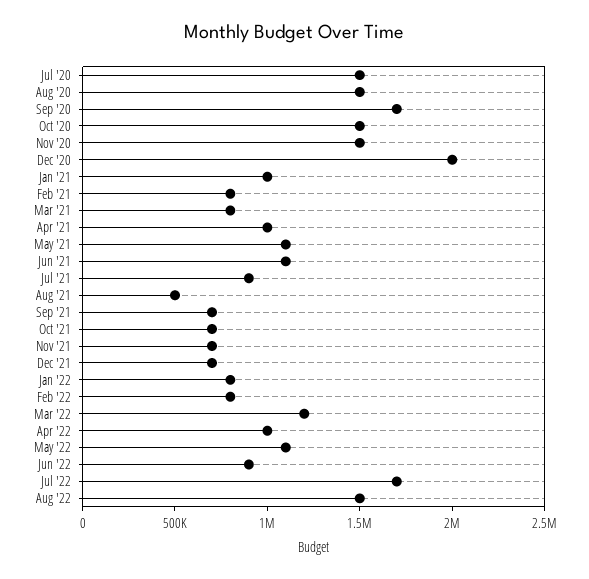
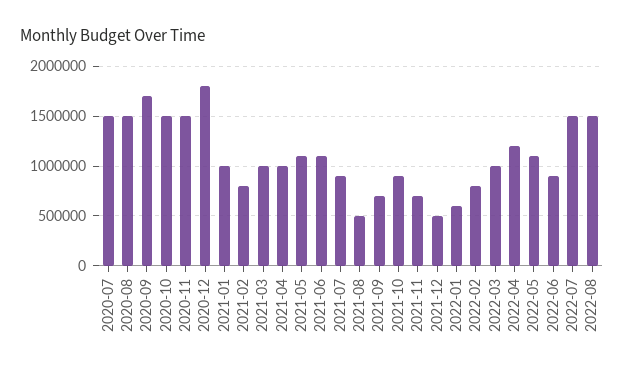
Dec '20: 2000000 -> 1800000
Mar '21: 800000 -> 1000000
Oct '21: 700000 -> 900000
Dec '21: 700000 -> 500000
Jan '22: 800000 -> 600000
Mar '22: 1200000 -> 1000000
Apr '22: 1000000 -> 1200000
Jul '22: 1700000 -> 1500000

